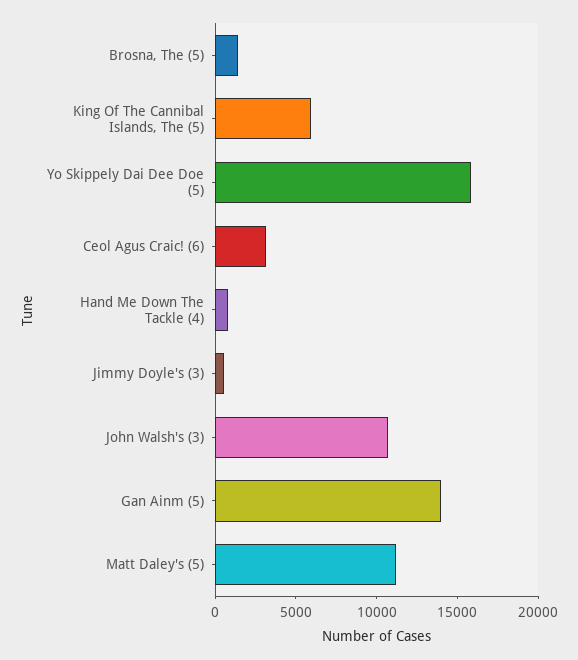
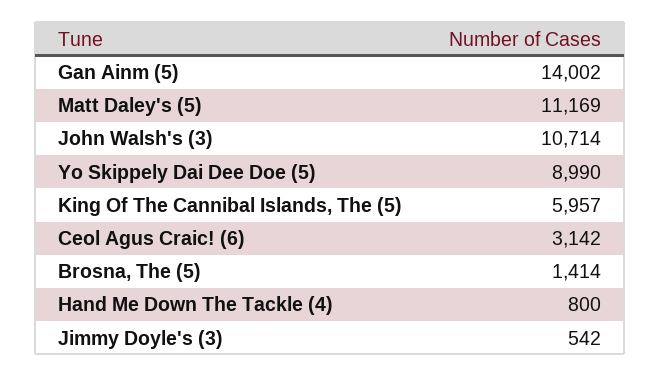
Yo Skippely Dai Dee Doe (5): 16000 -> 8990

